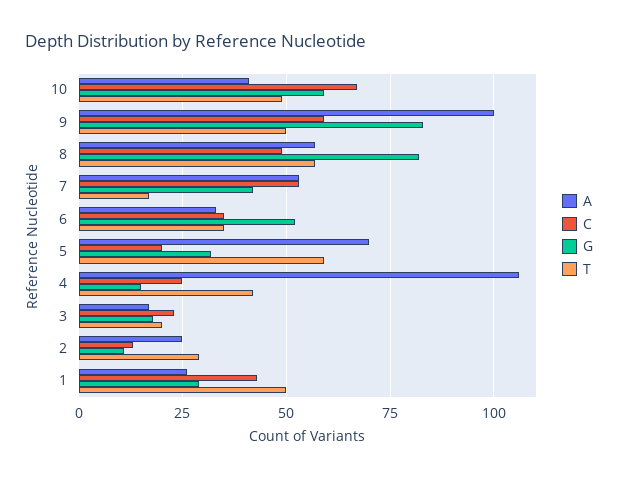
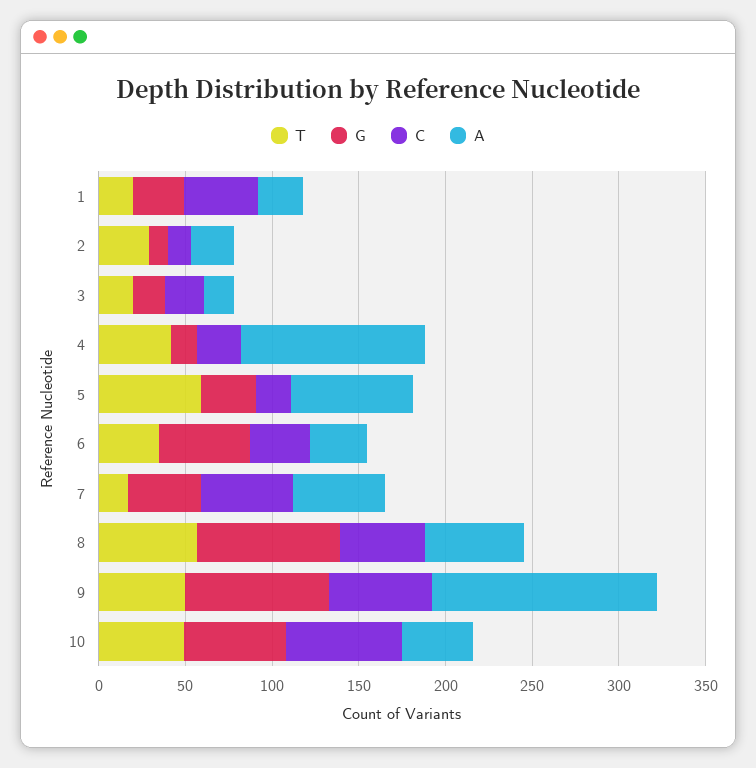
A, 9: 100 -> 130
T, 1: 50 -> 20

